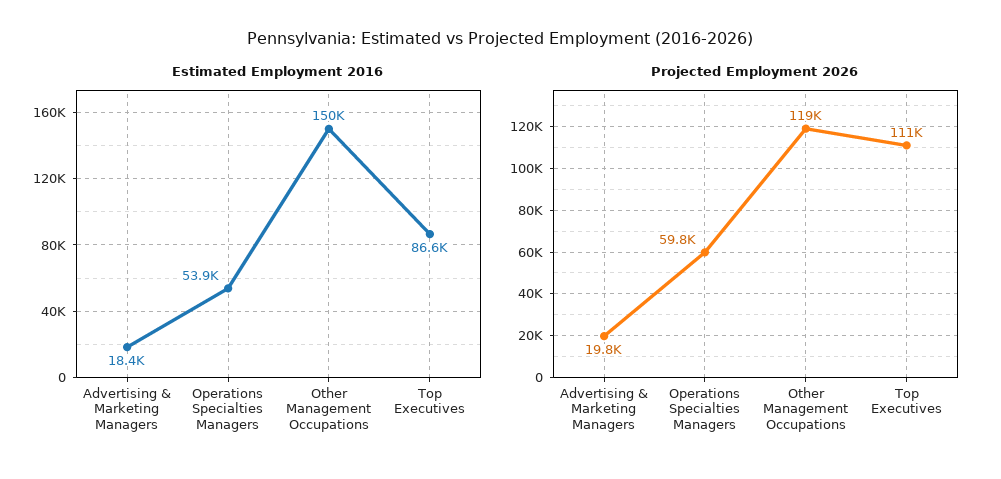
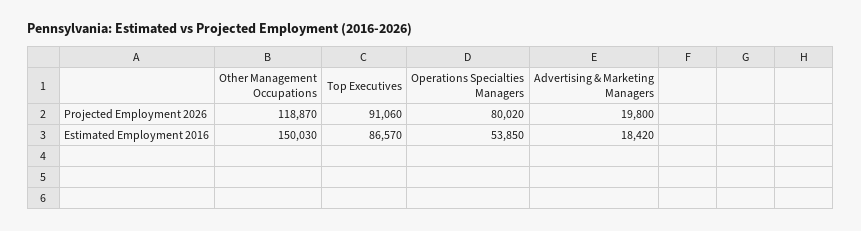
Projected Employment 2026, Operations Specialties Managers: 59800 -> 80020
Projected Employment 2026, Top Executives: 111000 -> 91060

